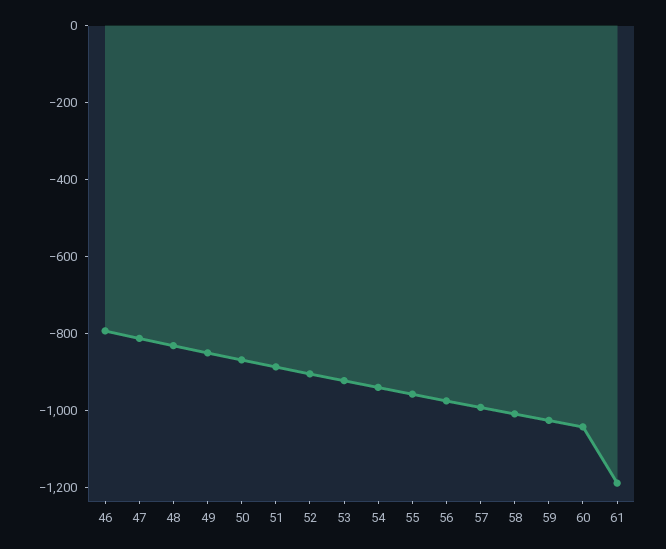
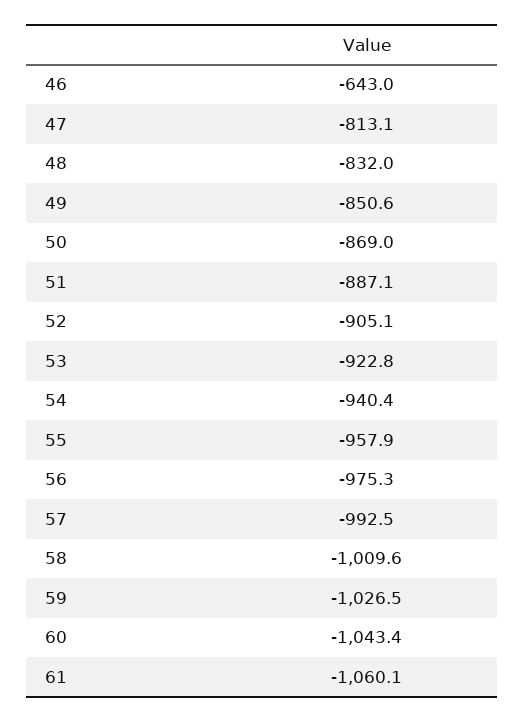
46: -800 -> -643
61: -1200 -> -1060.1

